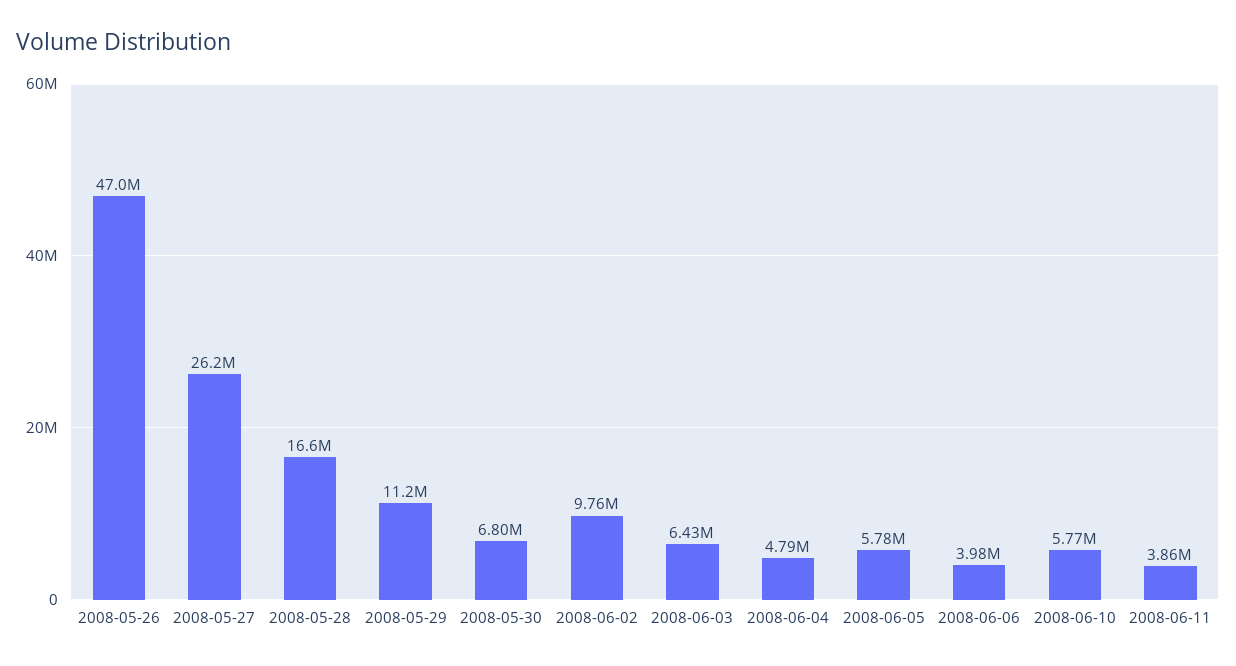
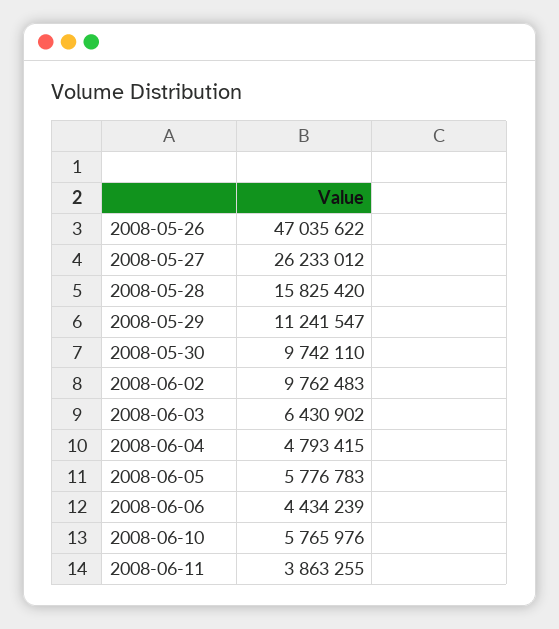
2008-05-28: 16600000 -> 15825420
2008-05-30: 6800000 -> 9742110
2008-06-06: 3980000 -> 4434239

